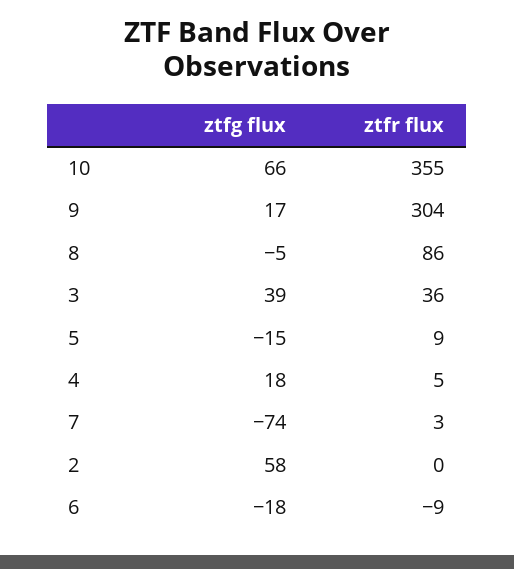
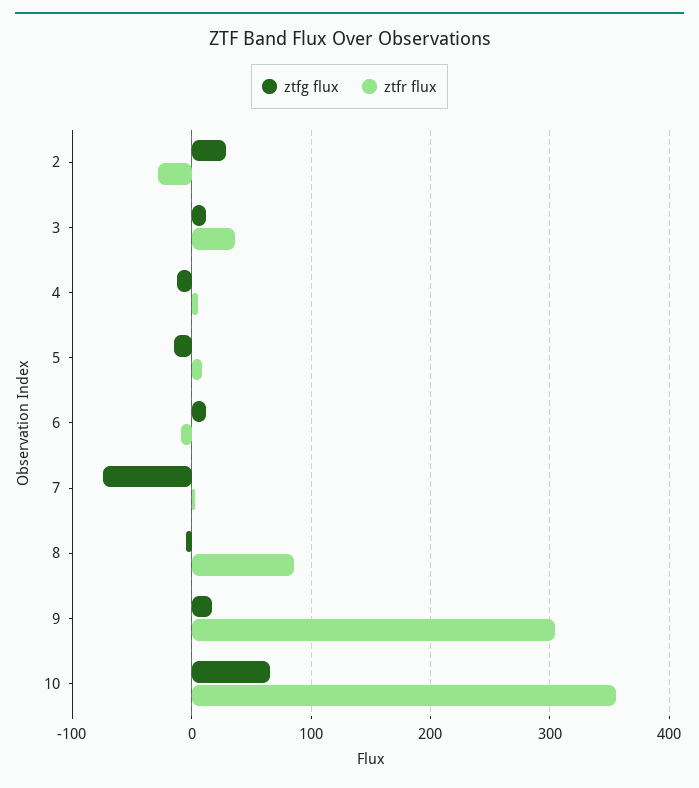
ztfg flux, 3: 39 -> 10
ztfg flux, 4: 18 -> -10
ztfg flux, 2: 58 -> 30
ztfr flux, 2: 0 -> -30
ztfg flux, 6: -18 -> 10

